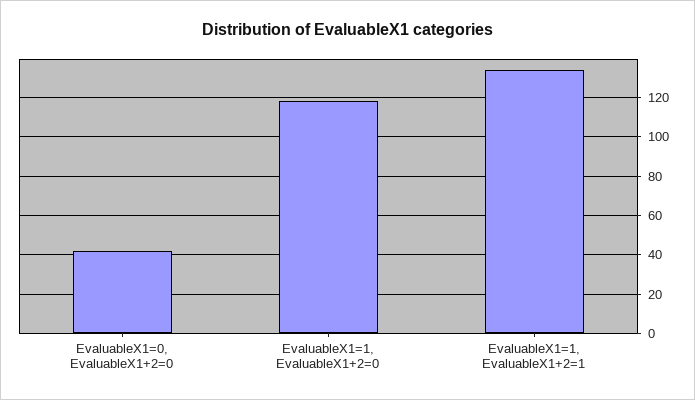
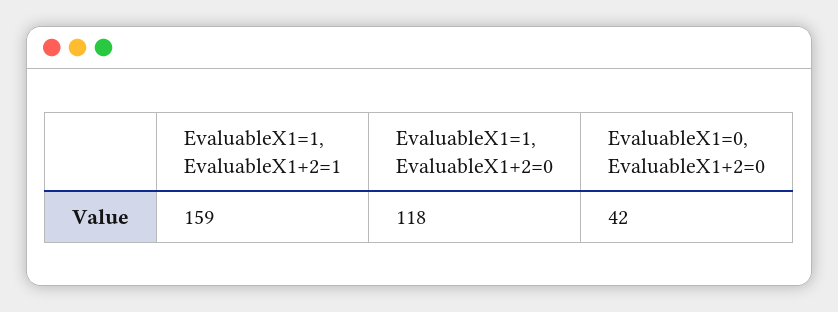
EvaluableX1=1, EvaluableX1+2=1: 135 -> 159

